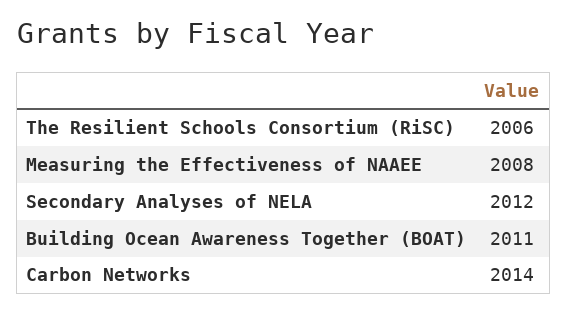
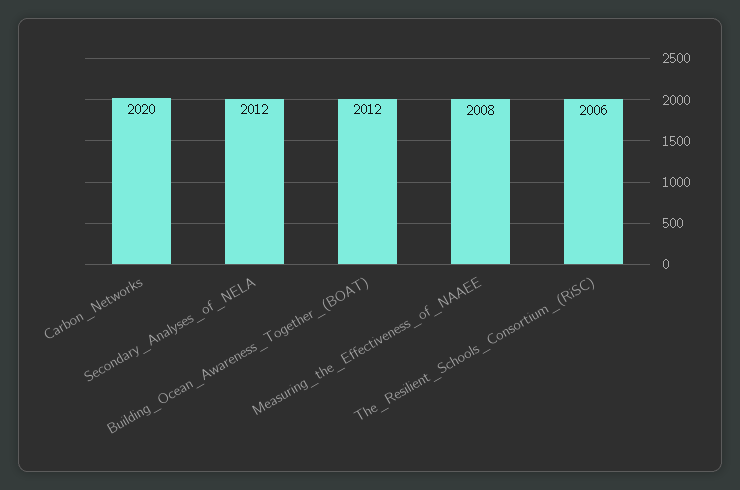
Building Ocean Awareness Together (BOAT): 2011 -> 2012
Carbon Networks: 2014 -> 2020

